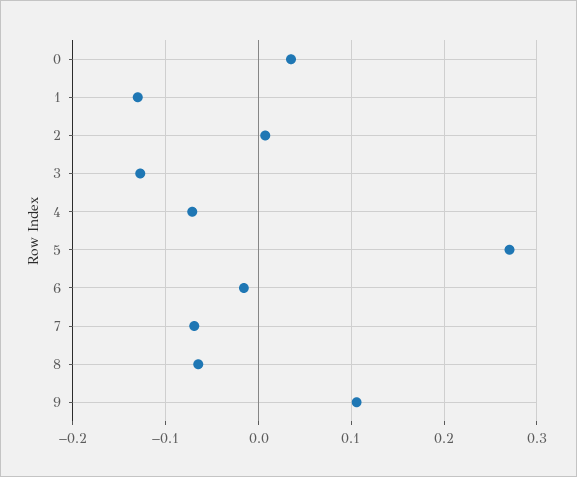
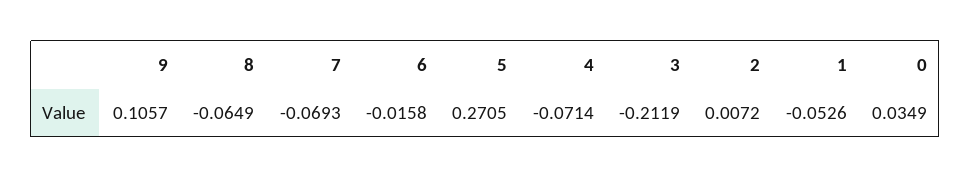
1: -0.13 -> -0.0526
3: -0.13 -> -0.2119

